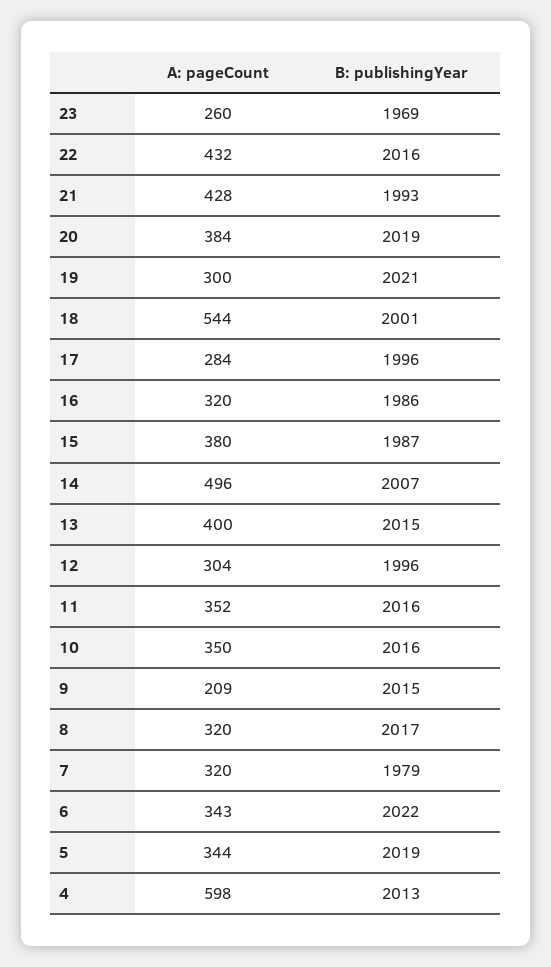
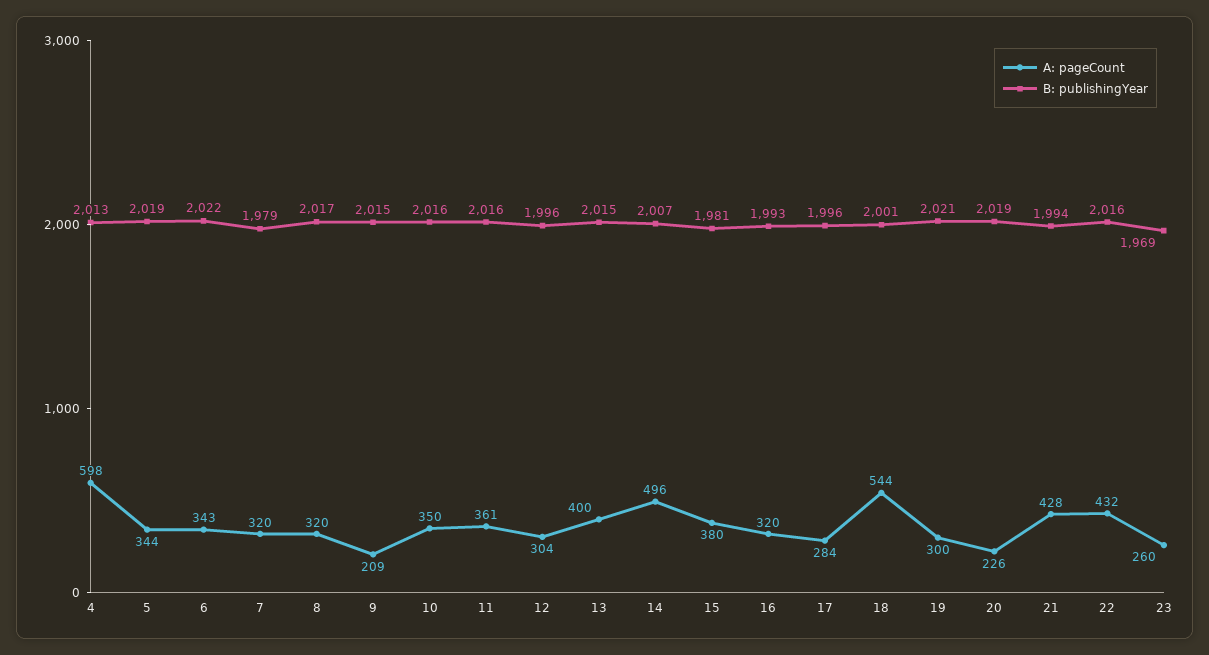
B: publishingYear, 21: 1993 -> 1994
A: pageCount, 20: 384 -> 226
B: publishingYear, 16: 1986 -> 1993
B: publishingYear, 15: 1987 -> 1981
A: pageCount, 11: 352 -> 361

